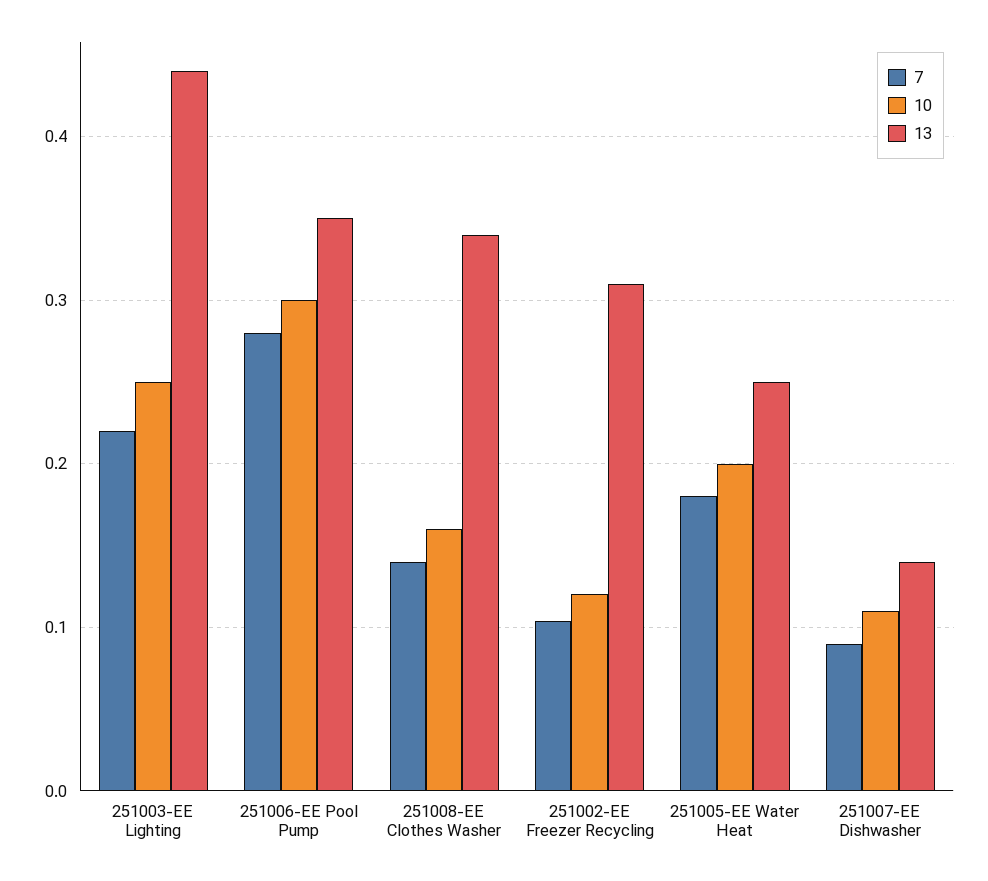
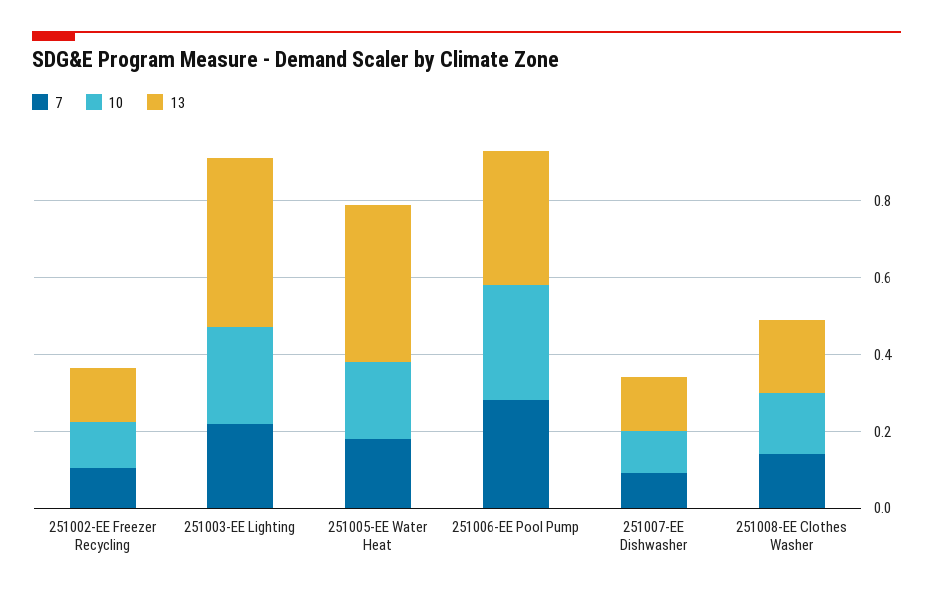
13, 251008-EE Clothes Washer: 0.34 -> 0.2
13, 251002-EE Freezer Recycling: 0.31 -> 0.15
13, 251005-EE Water Heat: 0.25 -> 0.4

